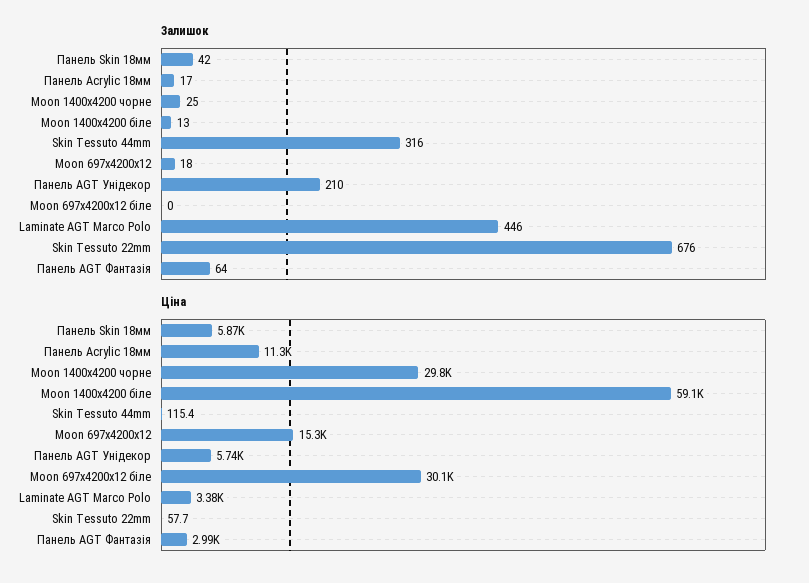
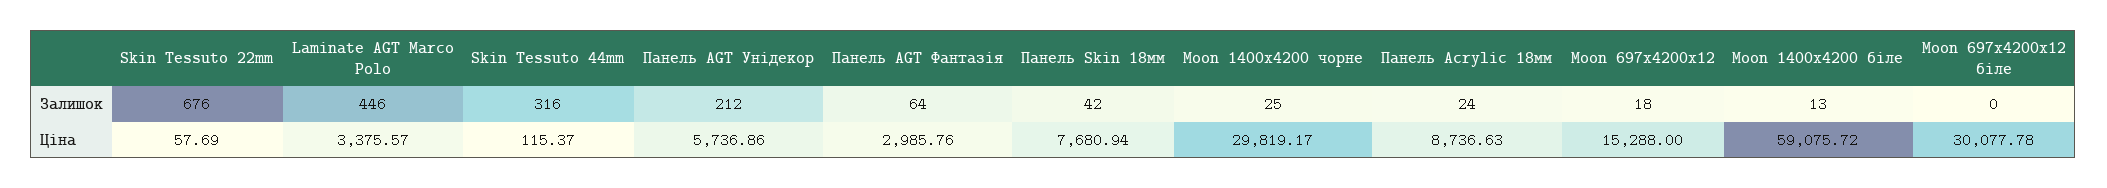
Залишок, Панель Acrylic 18мм: 17 -> 24
Залишок, Панель AGT Унідекор: 210 -> 212
Ціна, Панель Skin 18мм: 5870 -> 7680.94
Ціна, Панель Acrylic 18мм: 11300 -> 8736.63

